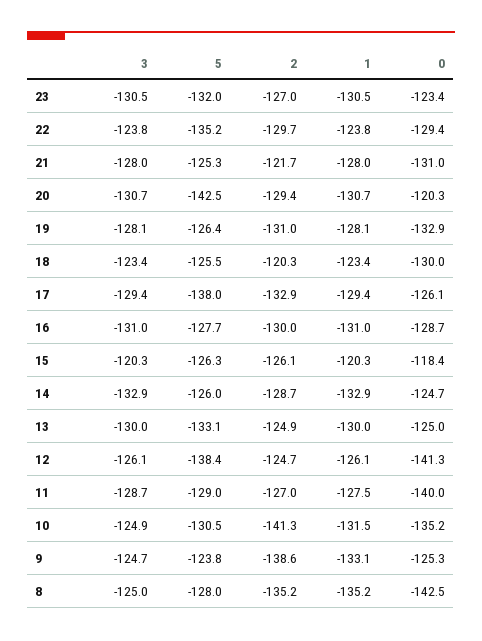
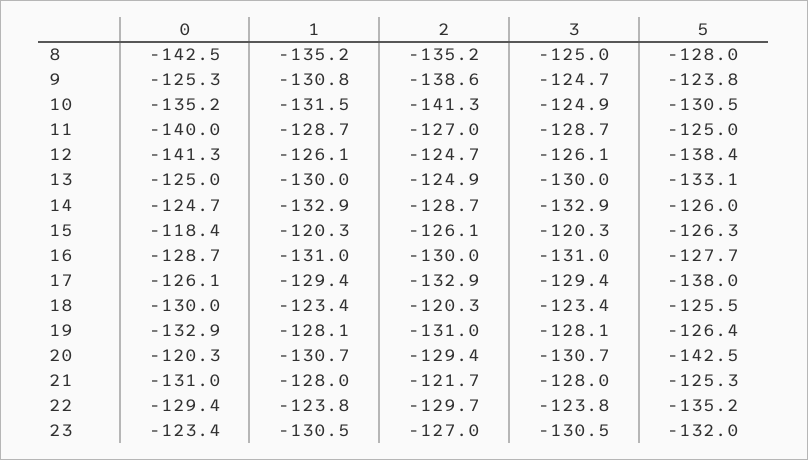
5, 11: -129 -> -125
1, 11: -127.5 -> -128.7
1, 9: -133.1 -> -130.8

